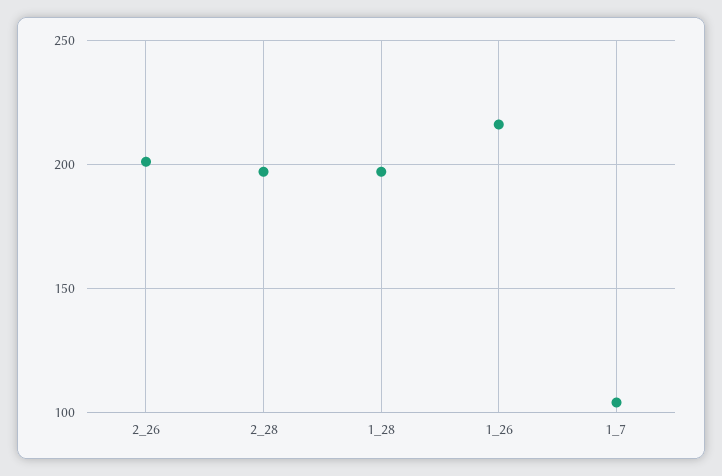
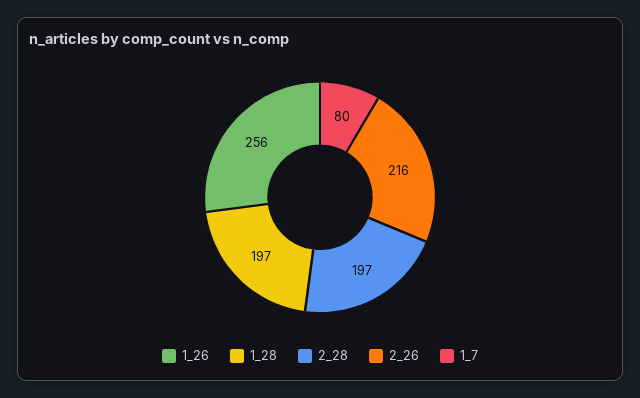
2_26: 200 -> 216
1_26: 215 -> 256
1_7: 105 -> 80

